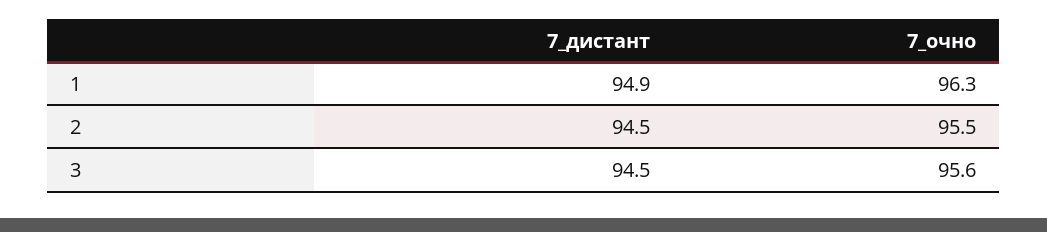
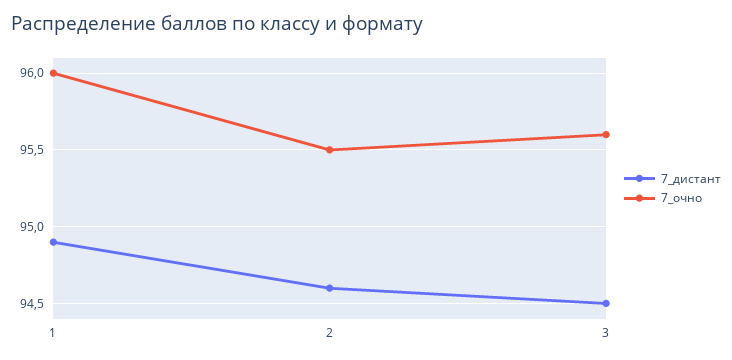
7_очно, 1: 96.3 -> 96
7_дистант, 2: 94.5 -> 94.6

